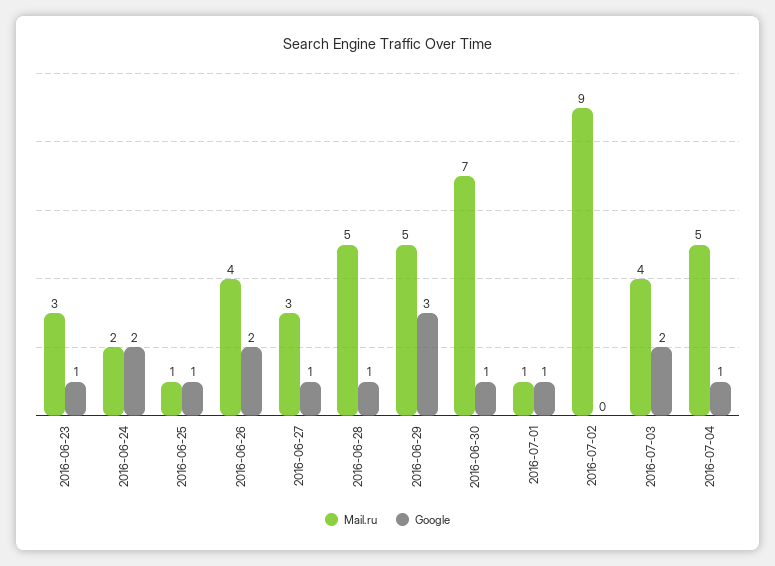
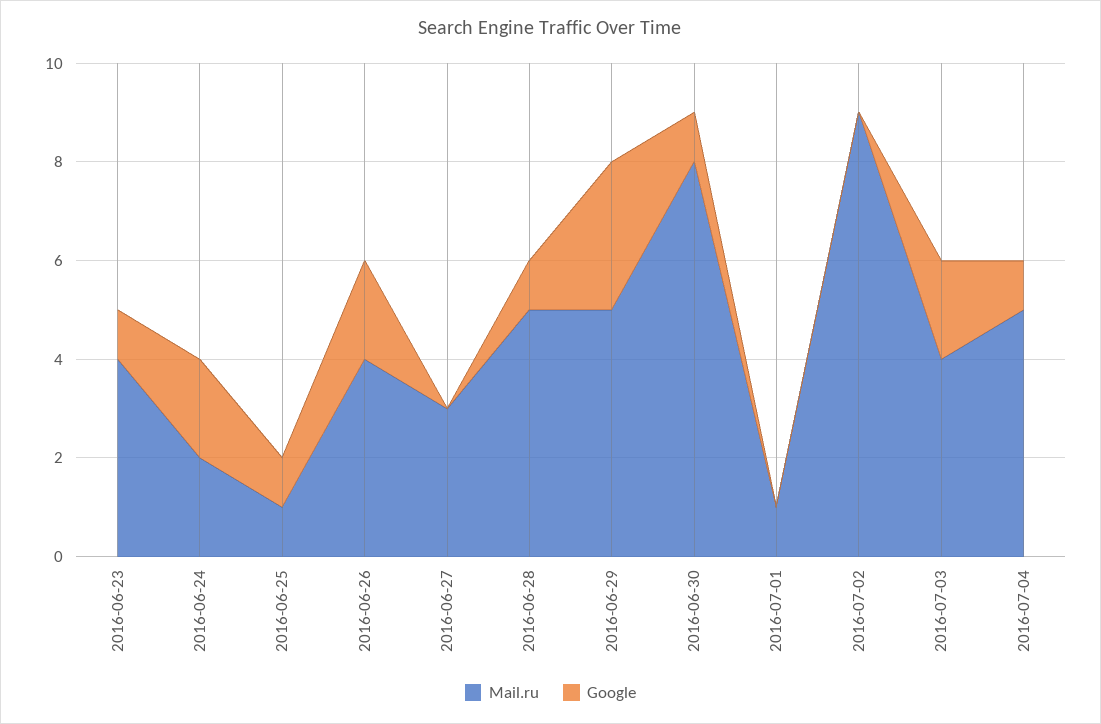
Mail.ru, 2016-06-23: 3 -> 4
Google, 2016-06-27: 1 -> 0
Mail.ru, 2016-06-30: 7 -> 8
Google, 2016-07-01: 1 -> 0

